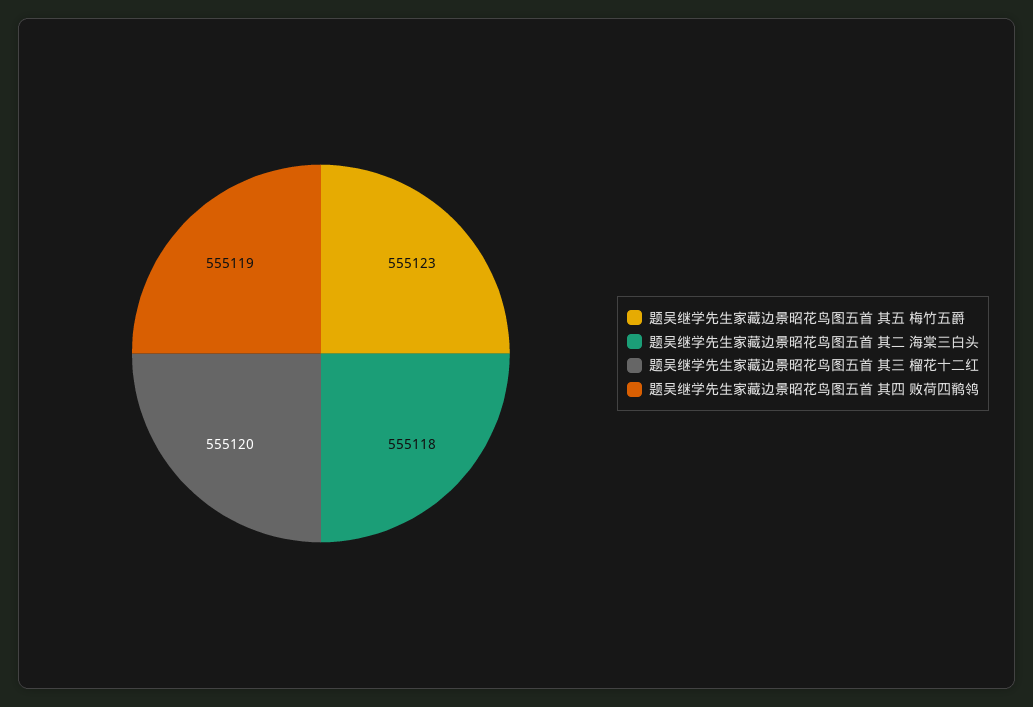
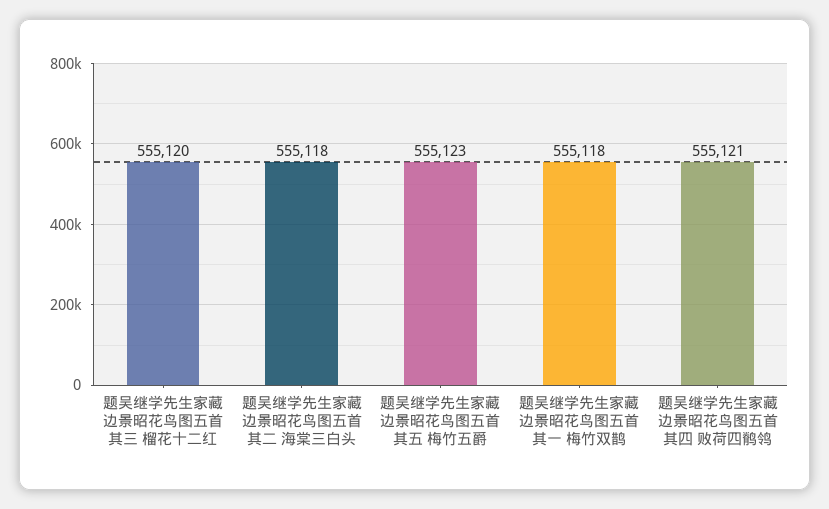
题吴继学先生家藏边景昭花鸟图五首 其四 败荷四鹡鸰: 555119 -> 555121
题吴继学先生家藏边景昭花鸟图五首 其一 梅竹双鹊: none -> 555118

